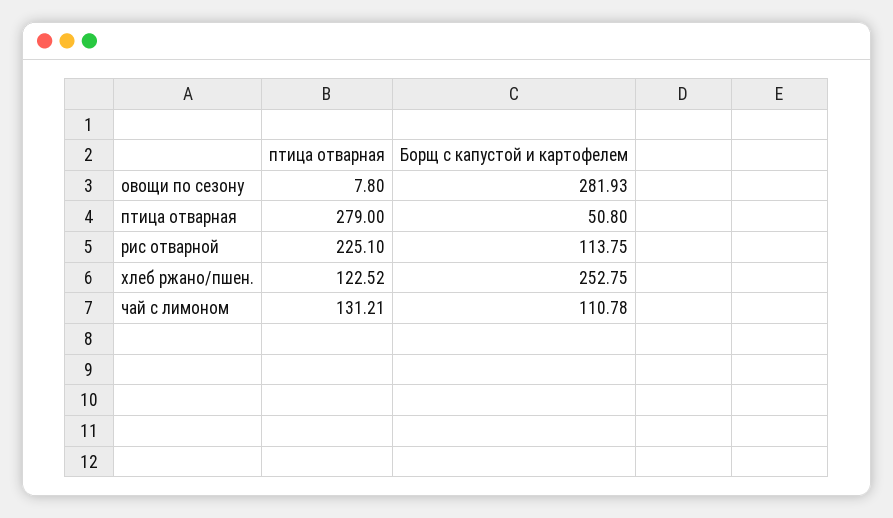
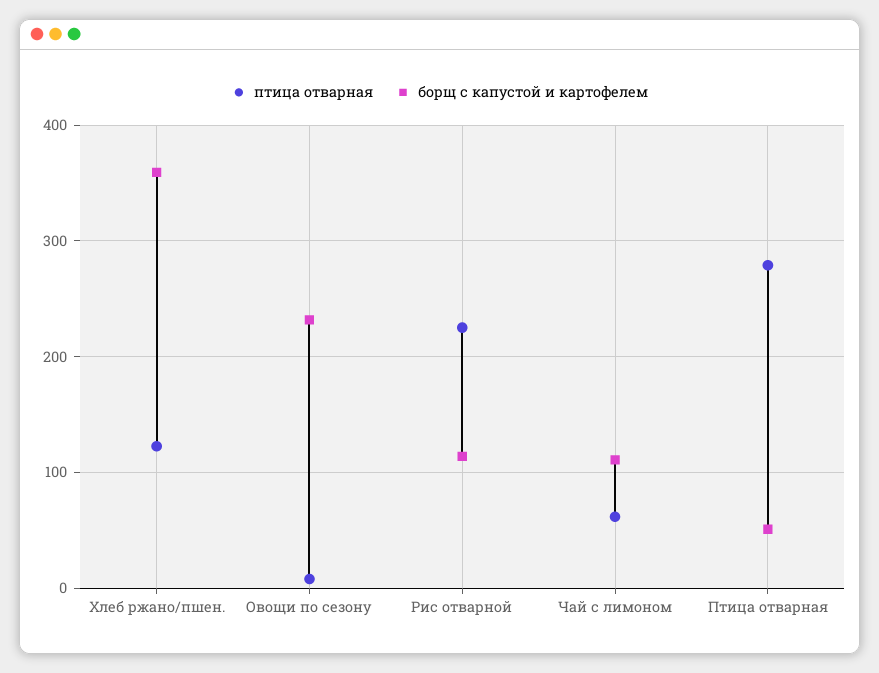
Борщ с капустой и картофелем, овощи по сезону: 281.93 -> 230
Борщ с капустой и картофелем, хлеб ржано/пшен.: 252.75 -> 360
птица отварная, чай с лимоном: 131.21 -> 60

